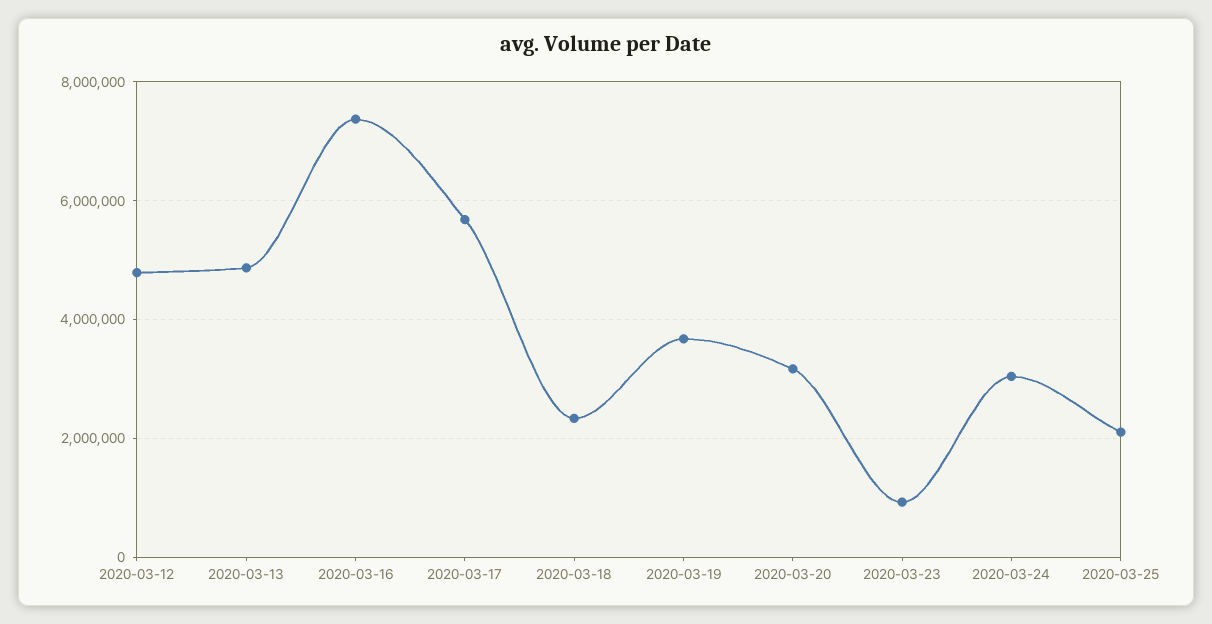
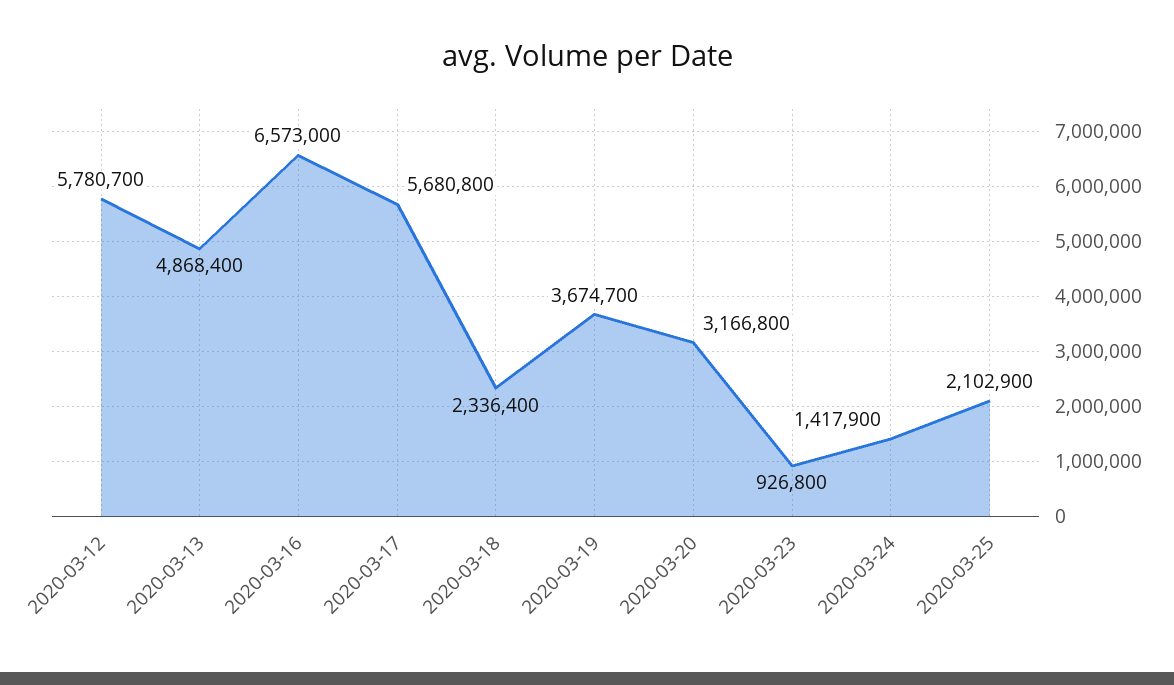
2020-03-12: 4800000 -> 5780700
2020-03-16: 7400000 -> 6573000
2020-03-24: 3000000 -> 1417900

